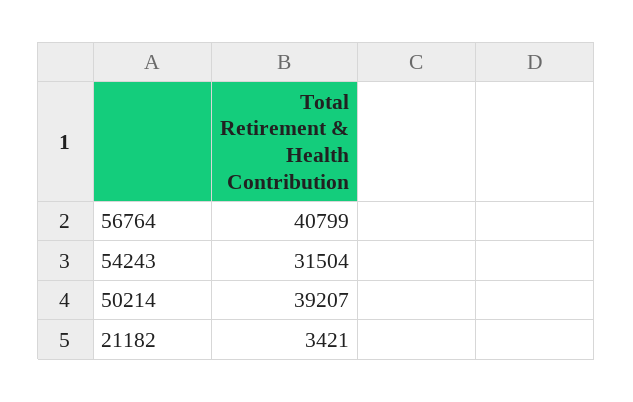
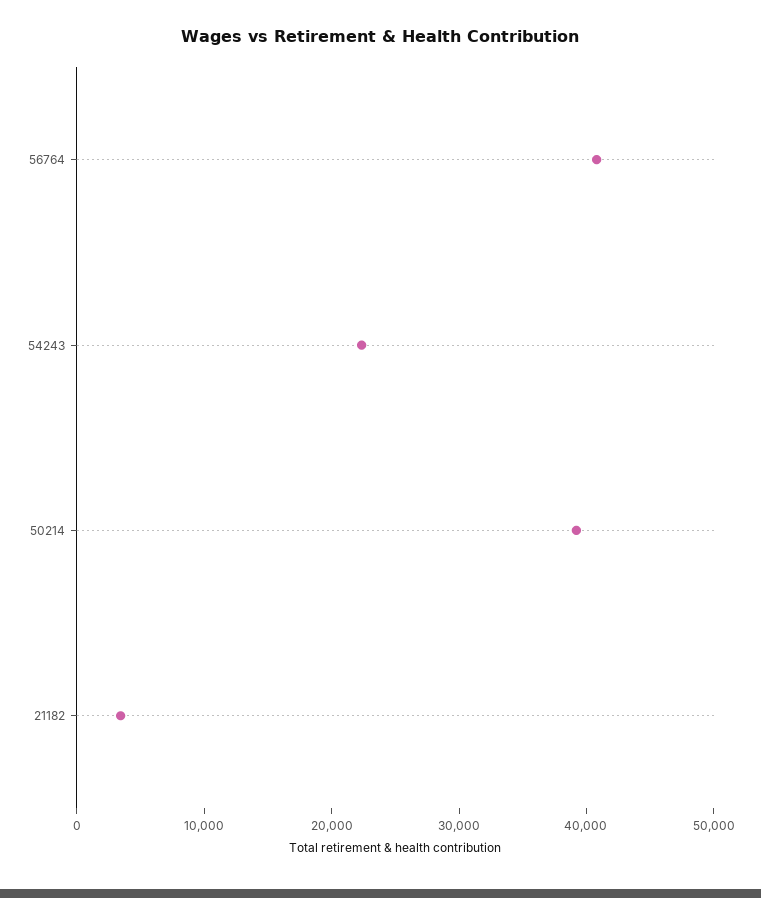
54243: 31504 -> 22000

